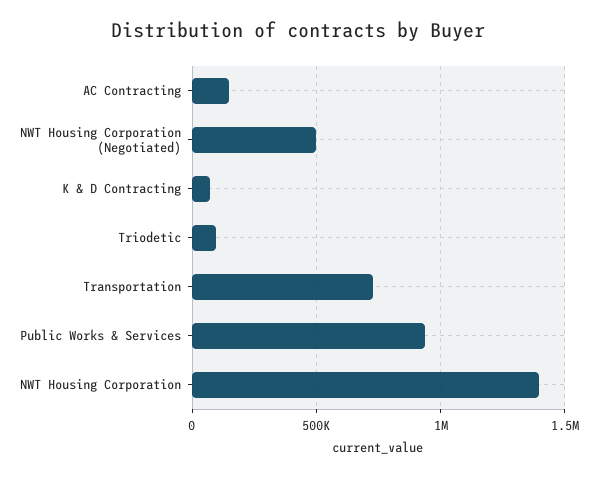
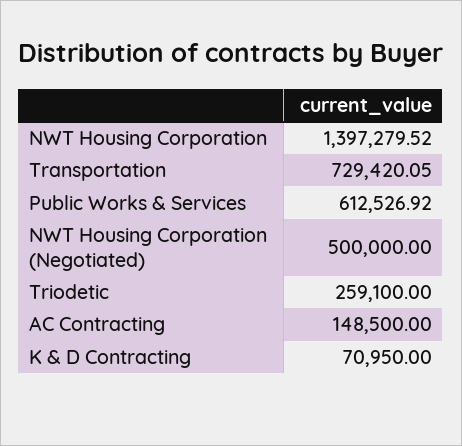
Triodetic: 100000 -> 259100
Public Works & Services: 950000 -> 612526.92

